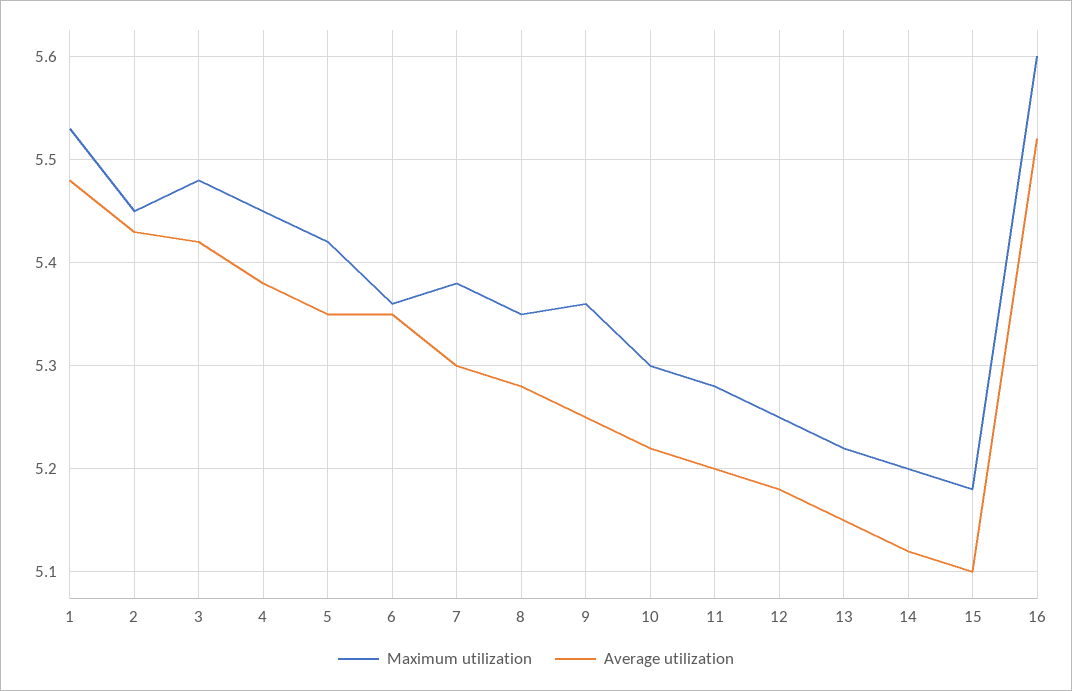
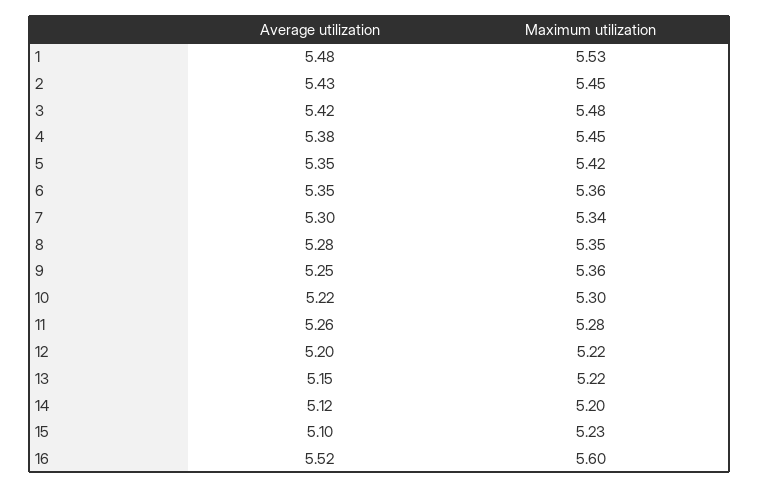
Maximum utilization, 7: 5.38 -> 5.34
Average utilization, 11: 5.2 -> 5.26
Maximum utilization, 12: 5.25 -> 5.22
Average utilization, 12: 5.18 -> 5.2
Maximum utilization, 15: 5.18 -> 5.23

